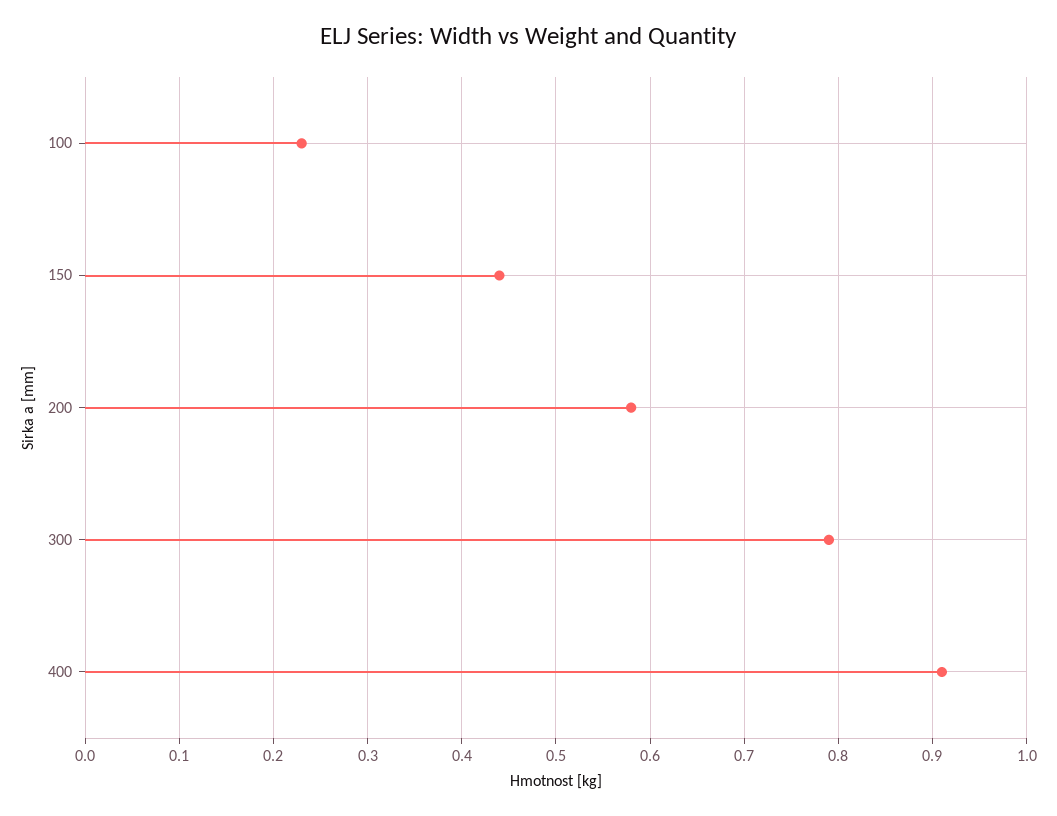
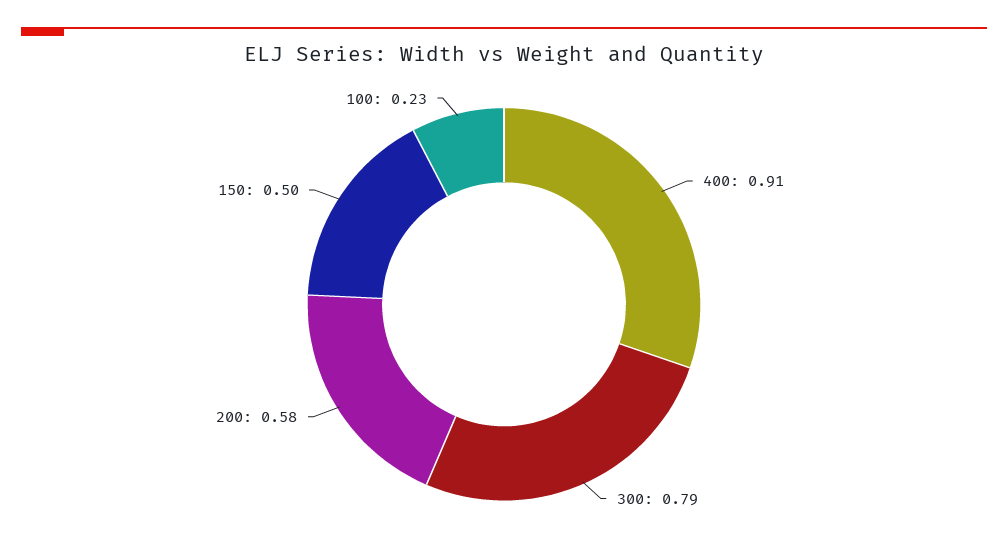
150: 0.44 -> 0.5

